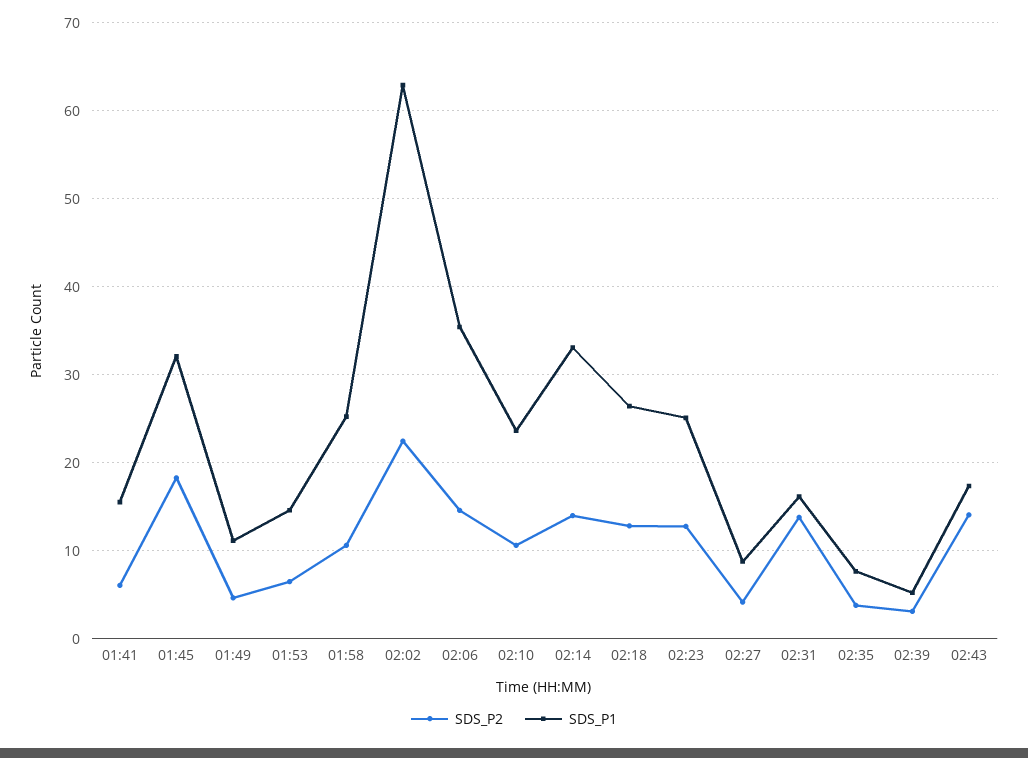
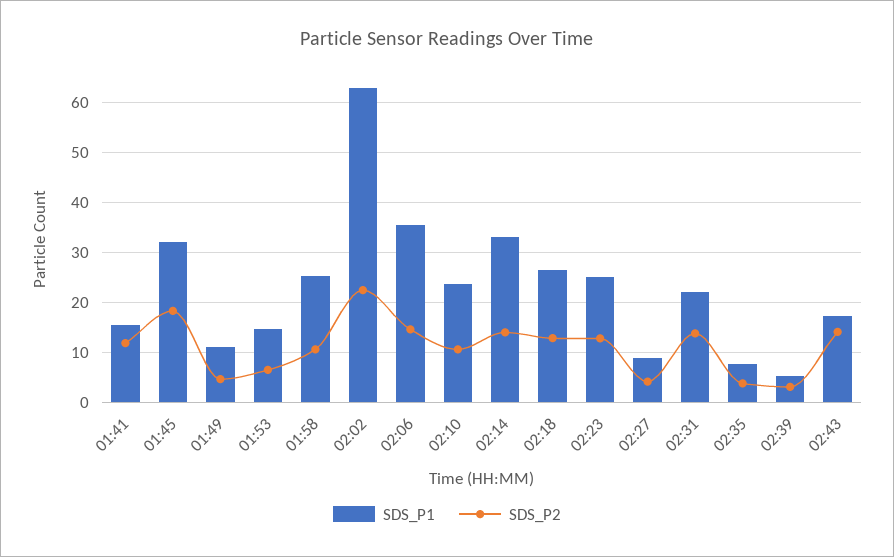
SDS_P2, 01:41: 6 -> 12
SDS_P1, 02:31: 16 -> 22

